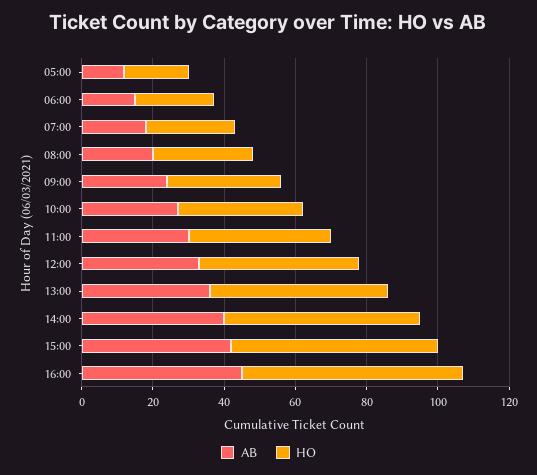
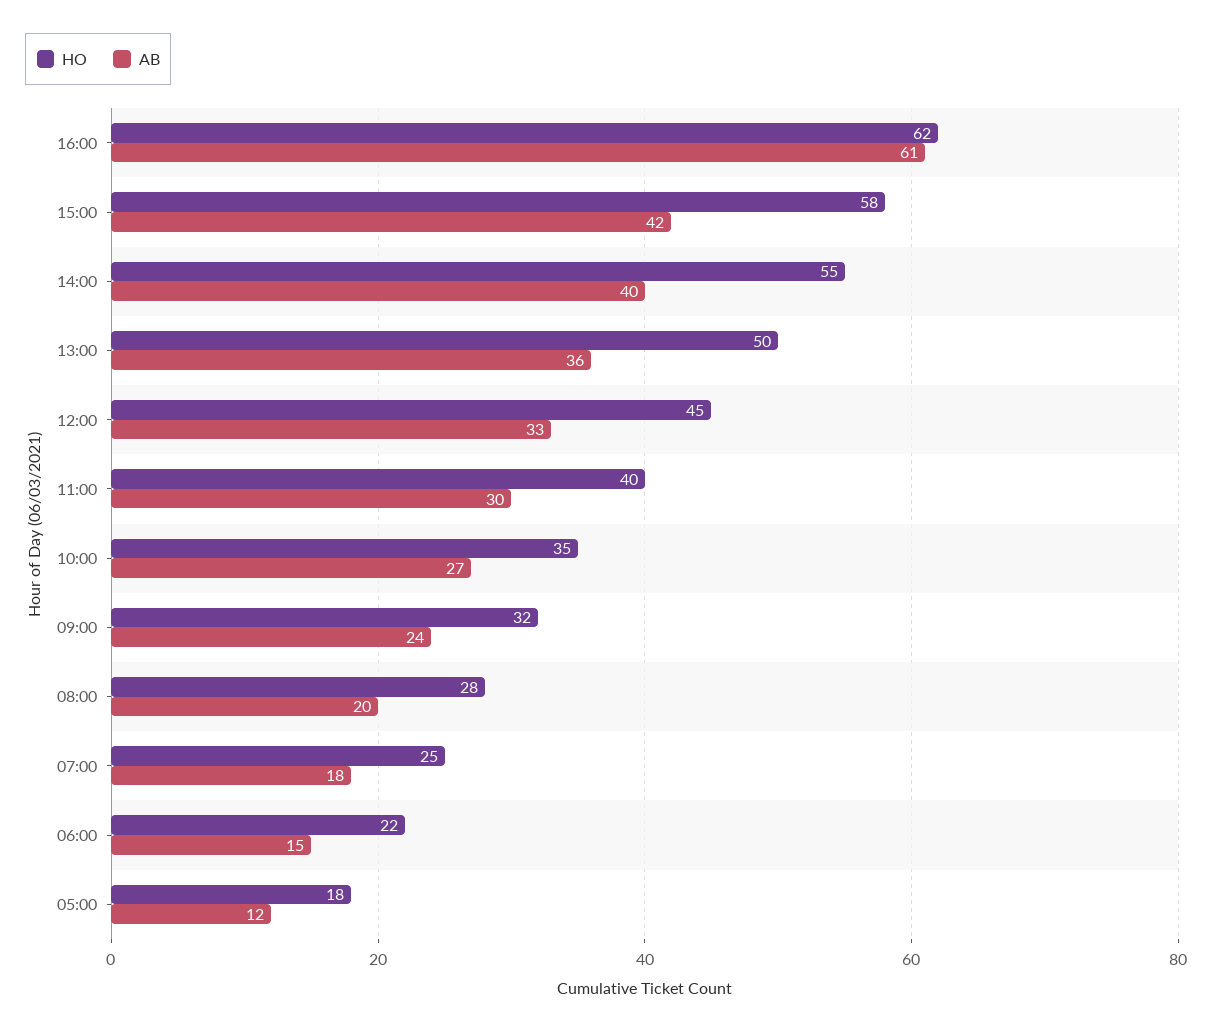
AB, 16:00: 45 -> 61

